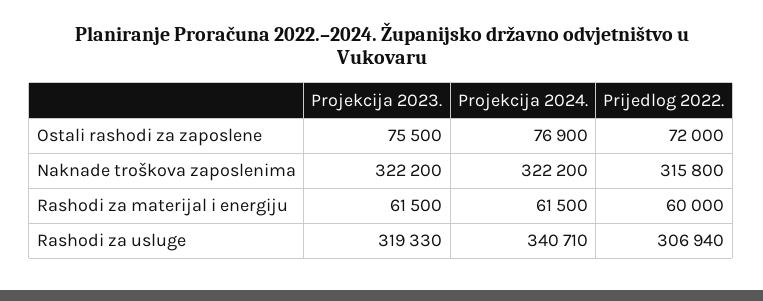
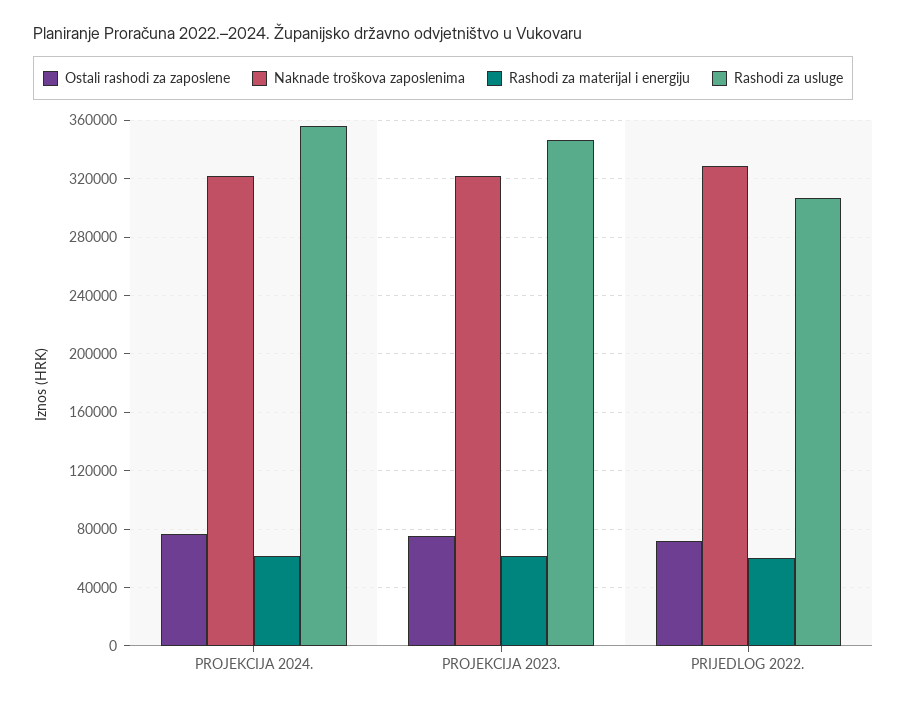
Naknade troškova zaposlenima, Prijedlog 2022.: 315800 -> 330000
Rashodi za usluge, Projekcija 2023.: 319330 -> 345000
Rashodi za usluge, Projekcija 2024.: 340710 -> 355000

